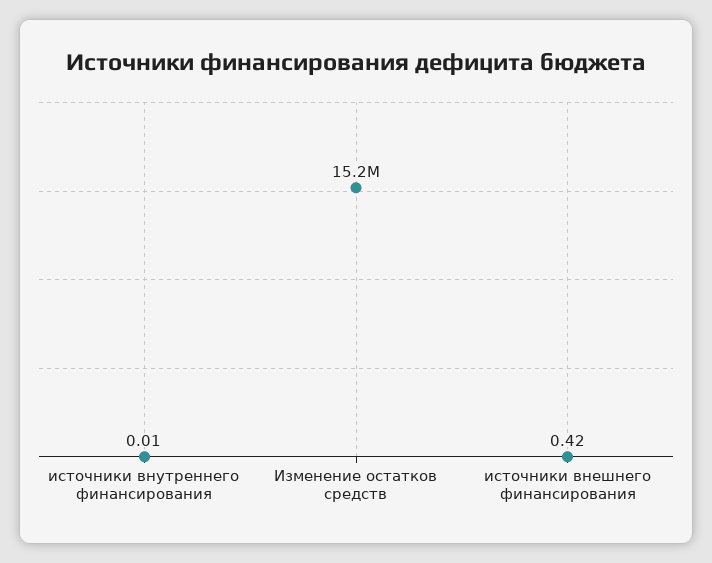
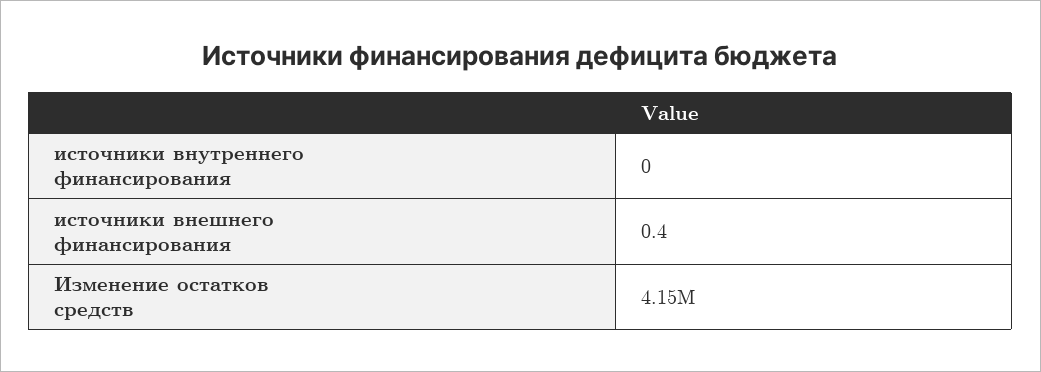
Изменение остатков средств: 15200000 -> 4150000

